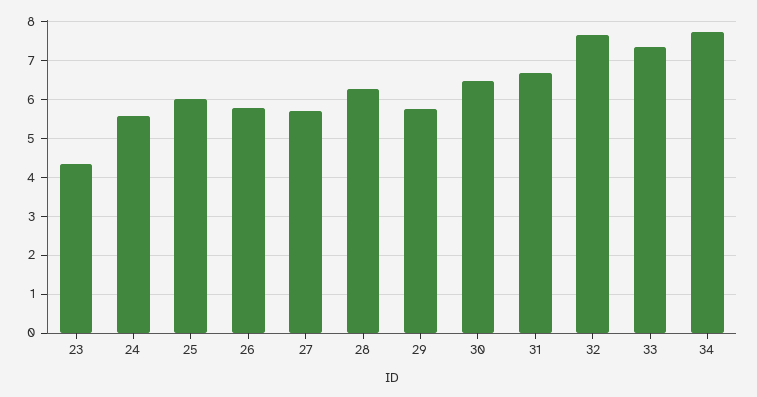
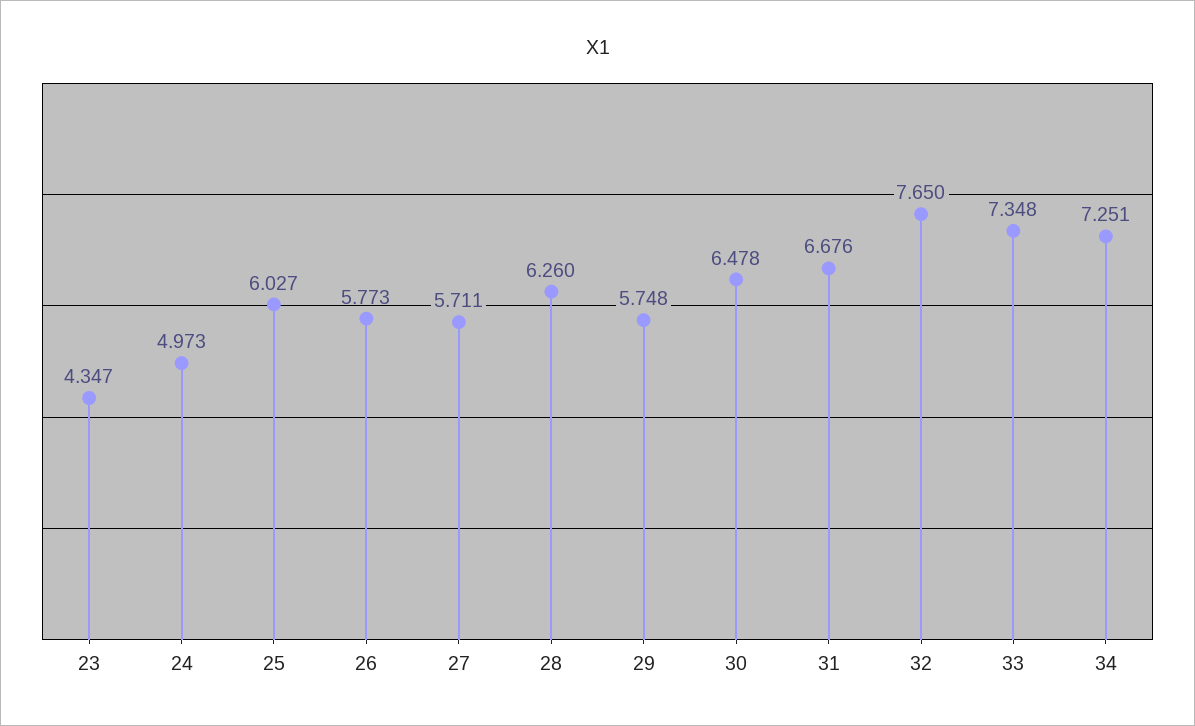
24: 5.6 -> 4.973
34: 7.8 -> 7.251

